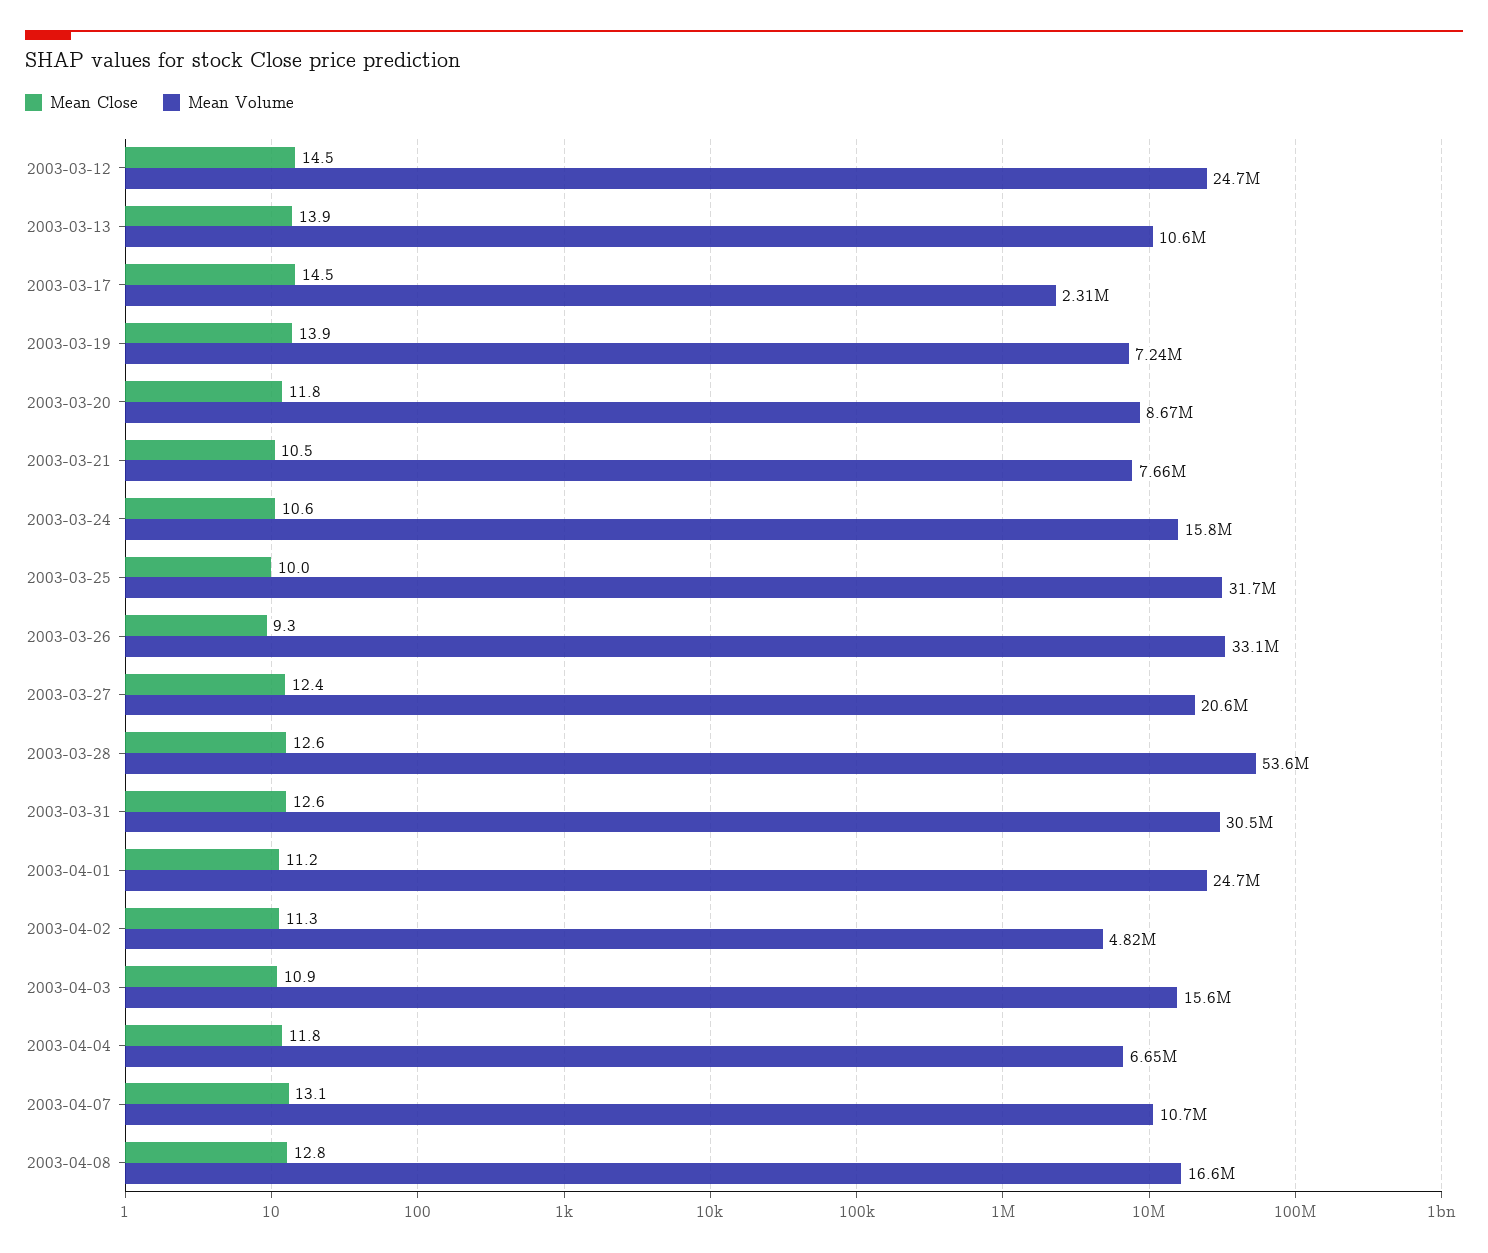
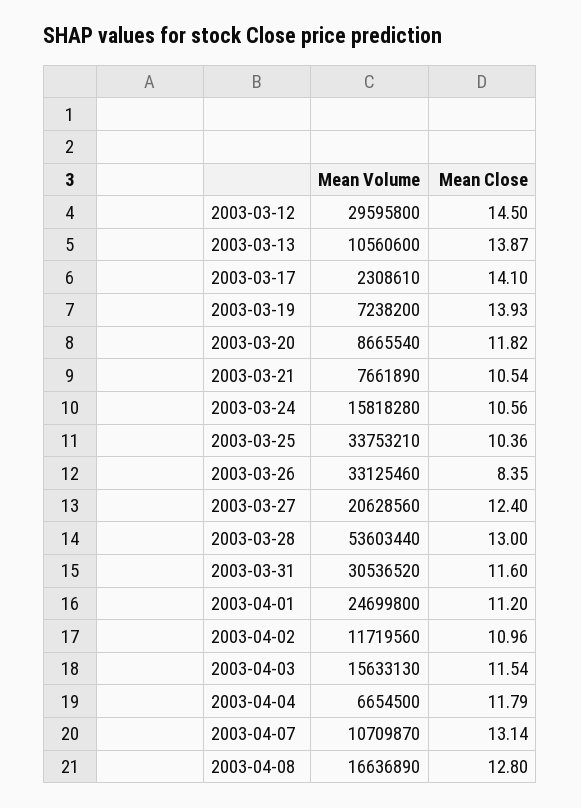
Mean Volume, 2003-03-12: 24700000 -> 29595800
Mean Close, 2003-03-17: 14.5 -> 14.1
Mean Close, 2003-03-25: 10 -> 10.36
Mean Volume, 2003-03-25: 31700000 -> 33753210
Mean Close, 2003-03-26: 9.3 -> 8.35
Mean Close, 2003-03-28: 12.6 -> 13
Mean Close, 2003-03-31: 12.6 -> 11.6
Mean Close, 2003-04-02: 11.3 -> 10.96
Mean Volume, 2003-04-02: 4820000 -> 11719560
Mean Close, 2003-04-03: 10.9 -> 11.54

